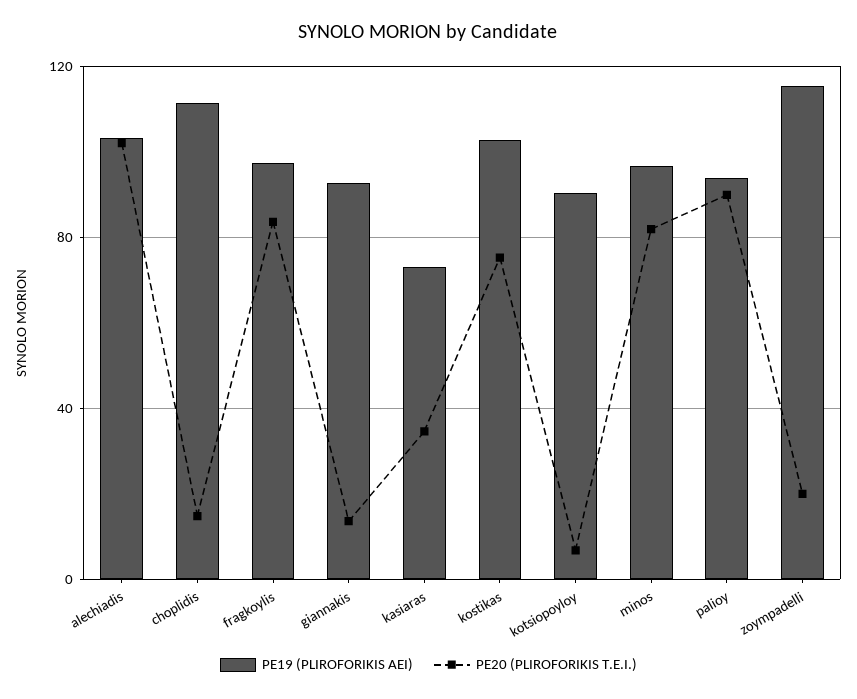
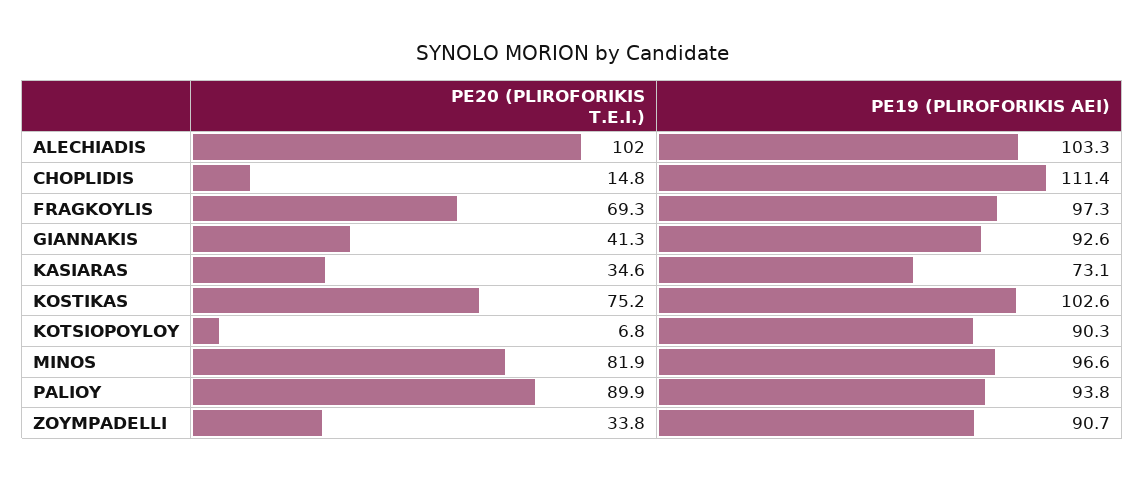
PE20 (PLIROFORIKIS T.E.I.), fragkoylis: 85 -> 69.3
PE20 (PLIROFORIKIS T.E.I.), giannakis: 15 -> 41.3
PE19 (PLIROFORIKIS AEI), zoympadelli: 115 -> 90.7
PE20 (PLIROFORIKIS T.E.I.), zoympadelli: 20 -> 33.8

